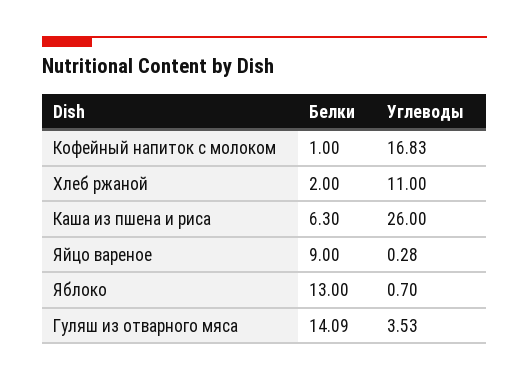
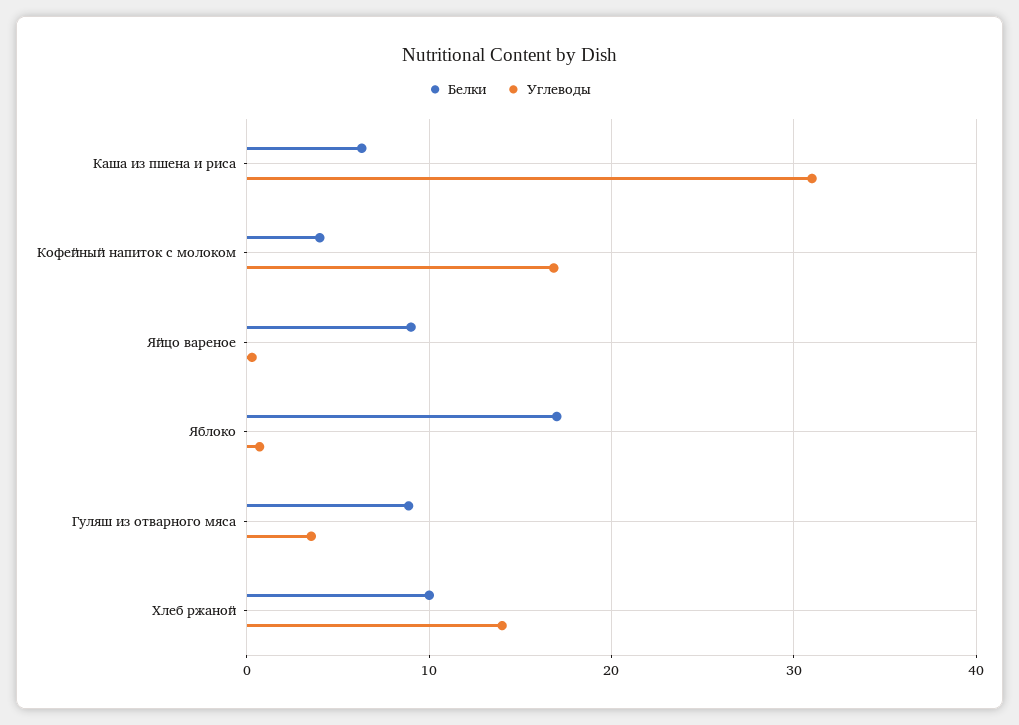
Белки, Кофейный напиток с молоком: 1 -> 4
Белки, Хлеб ржаной: 2 -> 10
Углеводы, Хлеб ржаной: 11 -> 14
Углеводы, Каша из пшена и риса: 26 -> 31
Белки, Яблоко: 13 -> 17
Белки, Гуляш из отварного мяса: 14.09 -> 9

